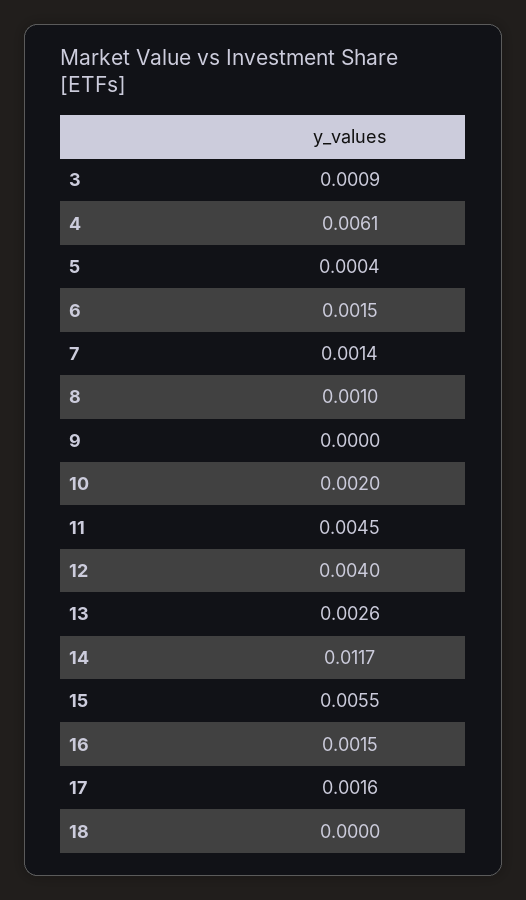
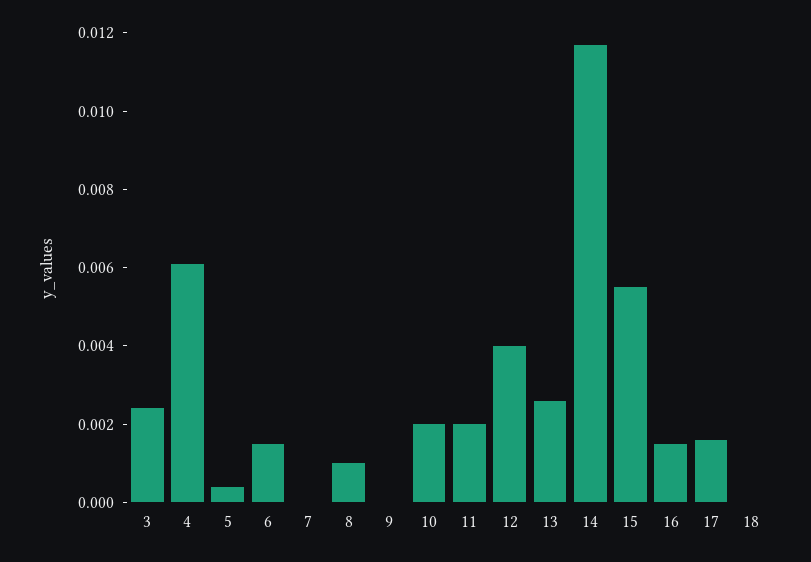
3: 0.0009 -> 0.0025
7: 0.0014 -> 0
11: 0.0045 -> 0.002

